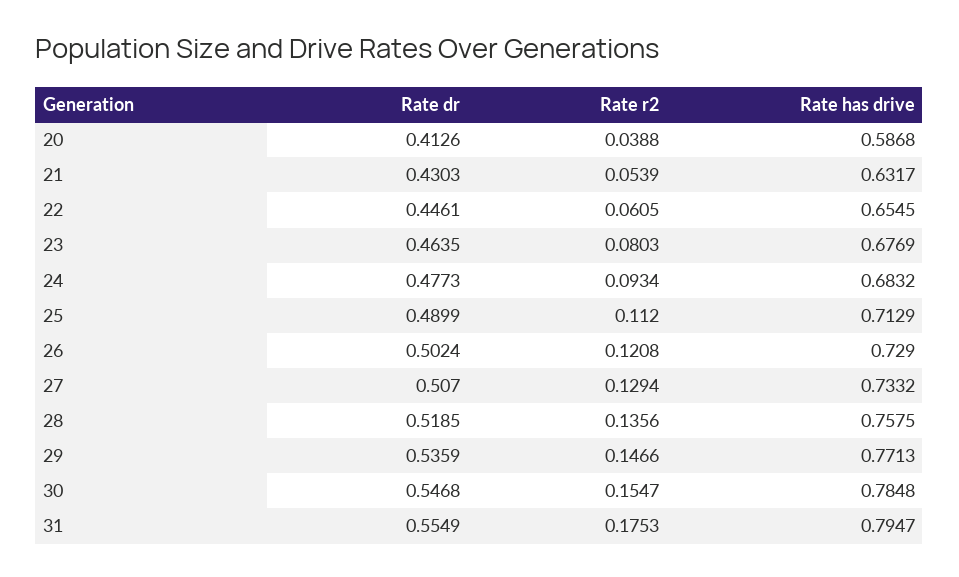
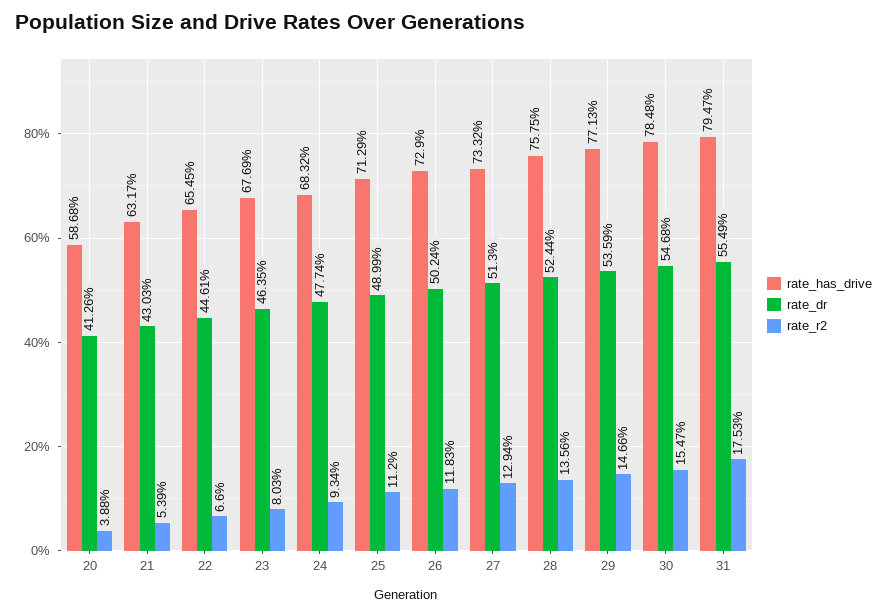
Rate r2, 22: 0.0605 -> 0.066
Rate dr, 24: 0.4773 -> 0.4774
Rate r2, 26: 0.1208 -> 0.1183
Rate dr, 27: 0.507 -> 0.513
Rate dr, 28: 0.5185 -> 0.5244

